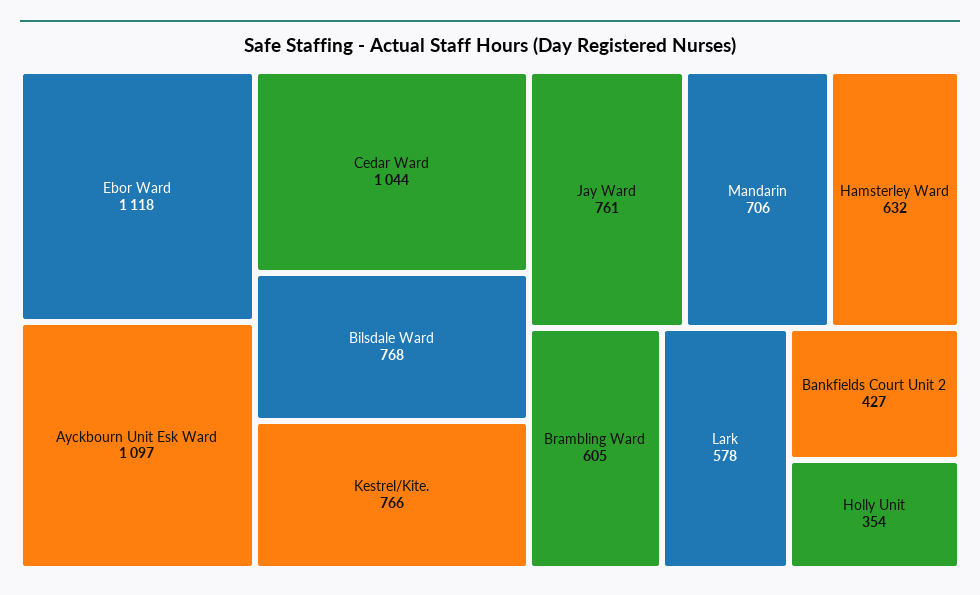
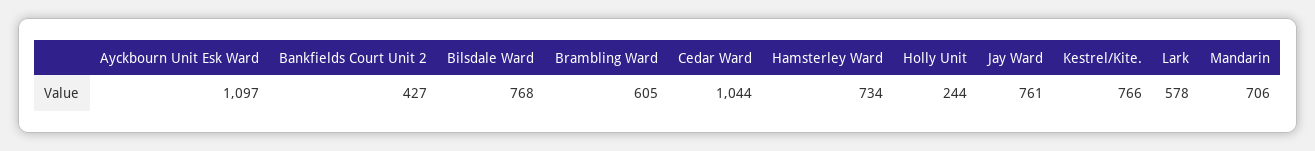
Ebor Ward: 1118 -> none
Hamsterley Ward: 632 -> 734
Holly Unit: 354 -> 244

